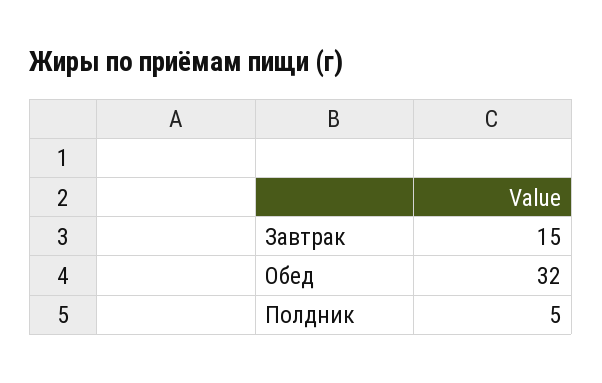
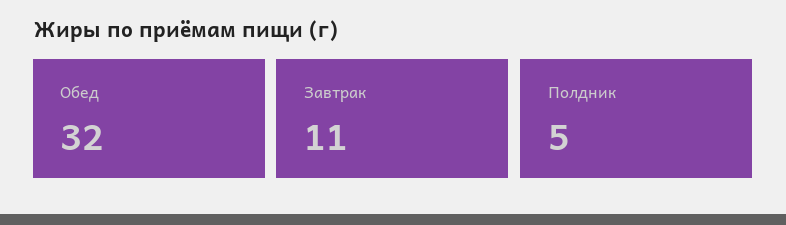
Завтрак: 15 -> 11

